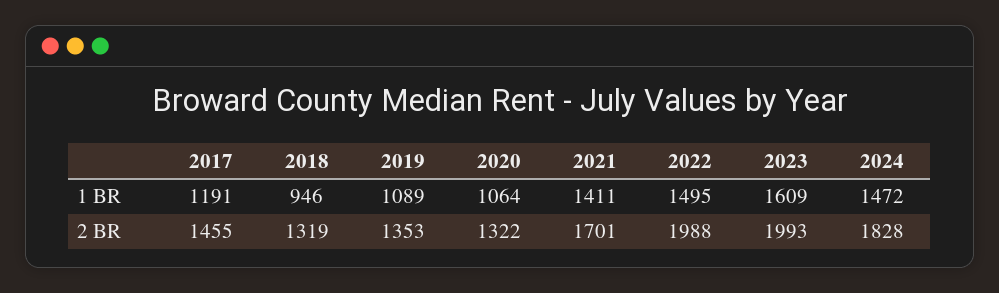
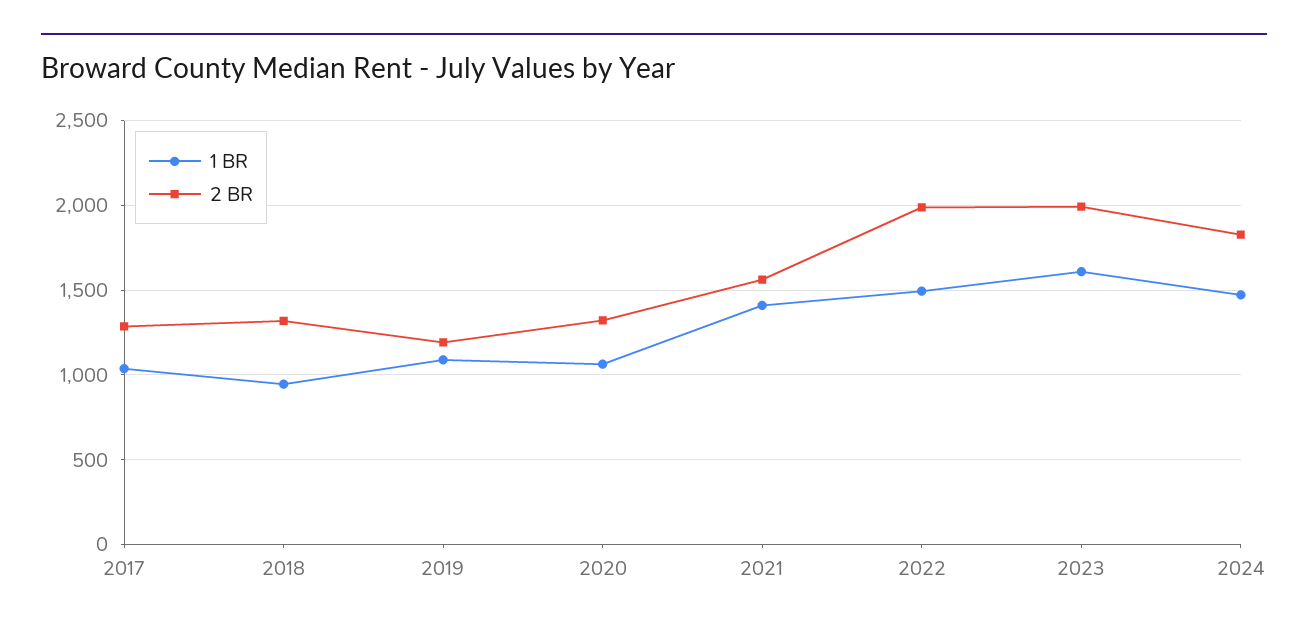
1 BR, 2017: 1191 -> 1050
2 BR, 2017: 1455 -> 1300
2 BR, 2019: 1353 -> 1200
2 BR, 2021: 1701 -> 1550

